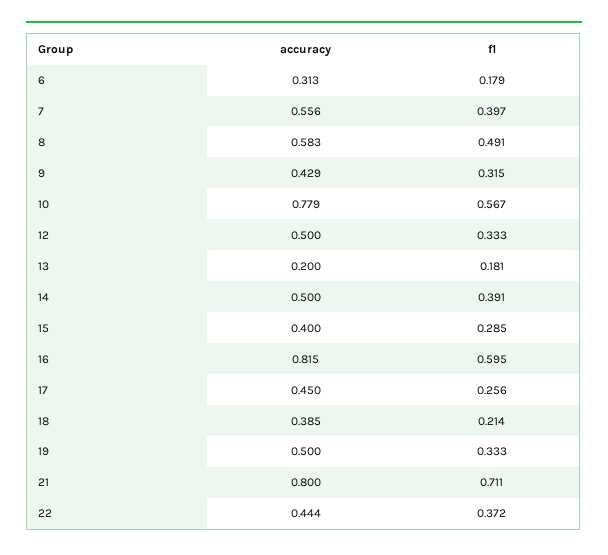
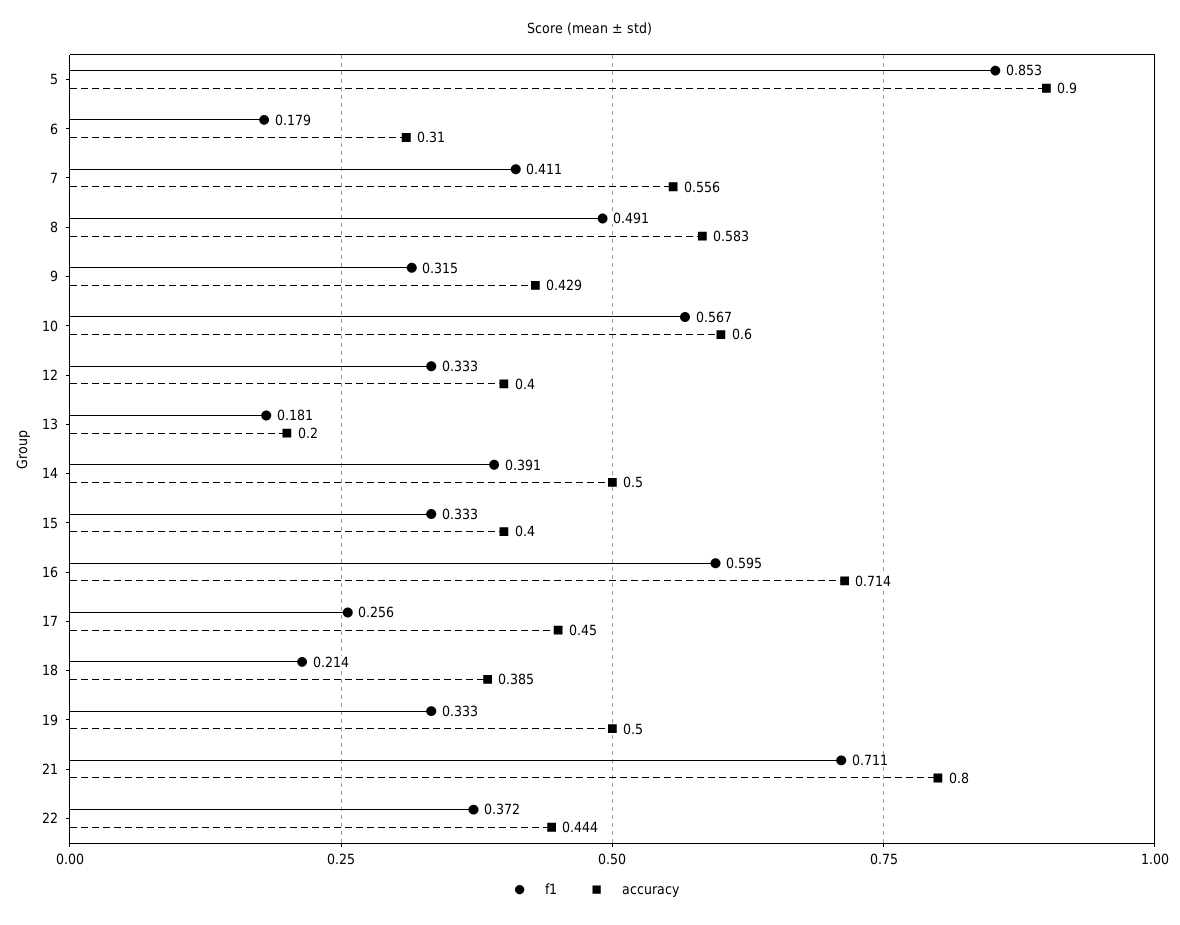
accuracy, 6: 0.313 -> 0.31
f1, 7: 0.397 -> 0.411
accuracy, 10: 0.779 -> 0.6
accuracy, 12: 0.5 -> 0.4
f1, 15: 0.285 -> 0.333
accuracy, 16: 0.815 -> 0.714
f1, 5: none -> 0.853
accuracy, 5: none -> 0.9

